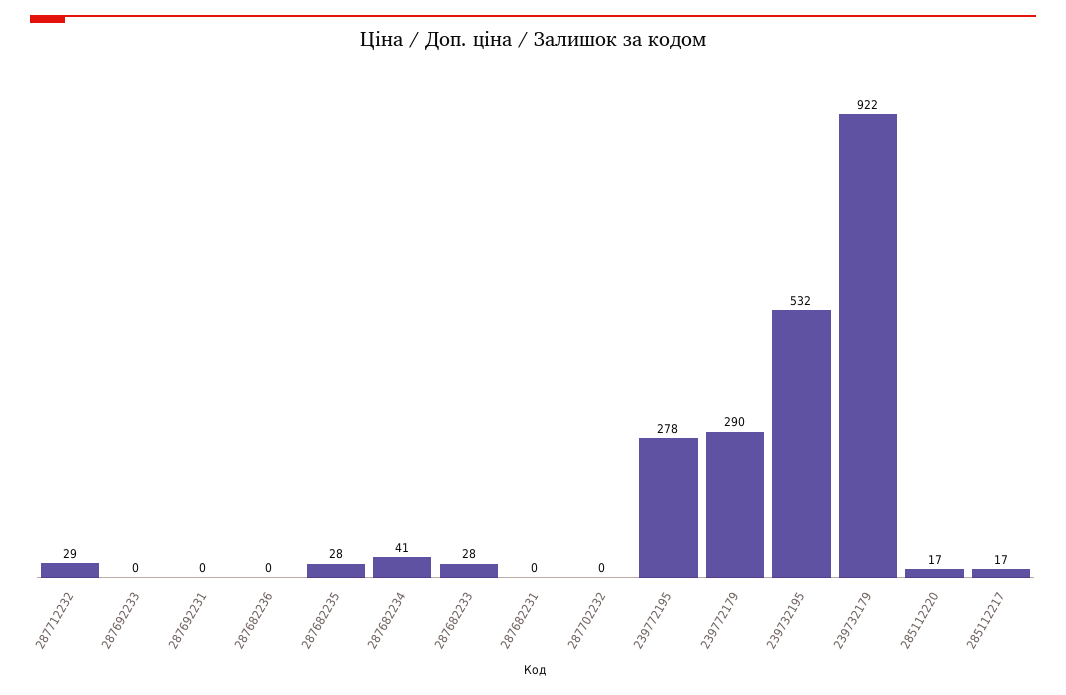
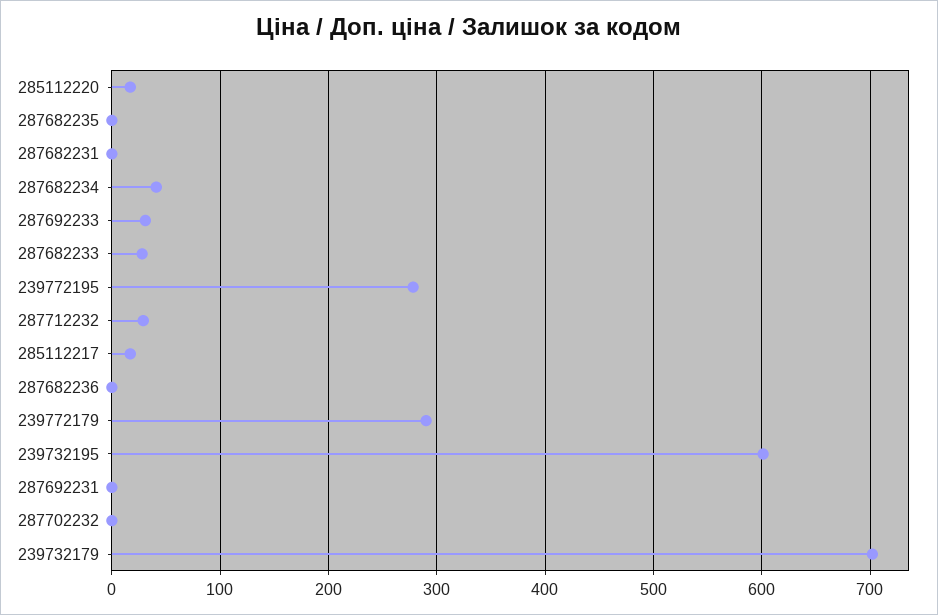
287692233: 0 -> 30
287682235: 28 -> 0
239732195: 532 -> 600
239732179: 922 -> 700

